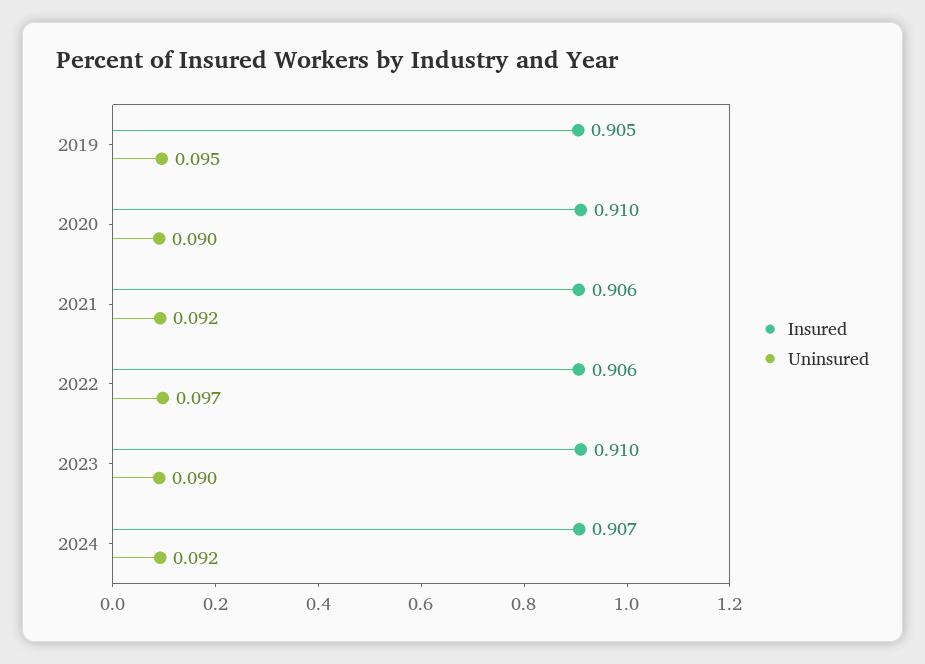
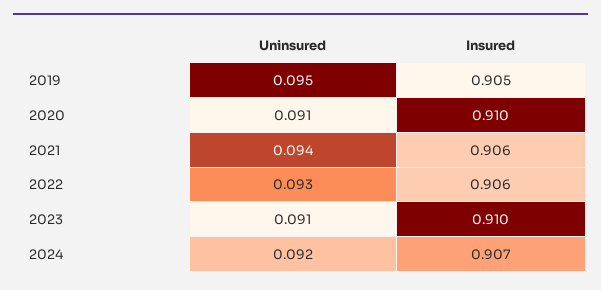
Uninsured, 2020: 0.09 -> 0.091
Uninsured, 2021: 0.092 -> 0.094
Uninsured, 2022: 0.097 -> 0.093
Uninsured, 2023: 0.09 -> 0.091

